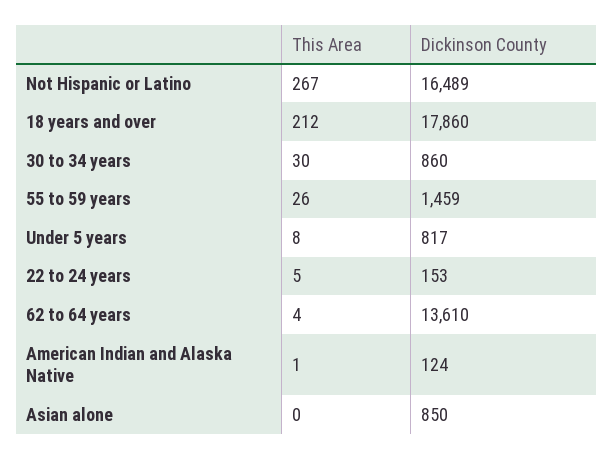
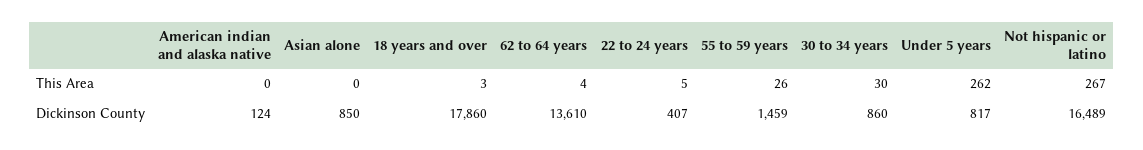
This Area, 18 years and over: 212 -> 3
This Area, Under 5 years: 8 -> 262
Dickinson County, 22 to 24 years: 153 -> 407
This Area, American Indian and Alaska Native: 1 -> 0

